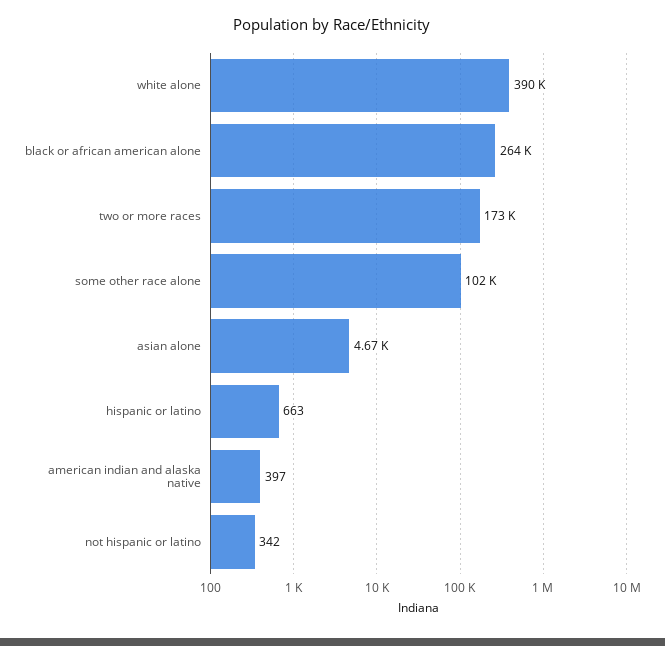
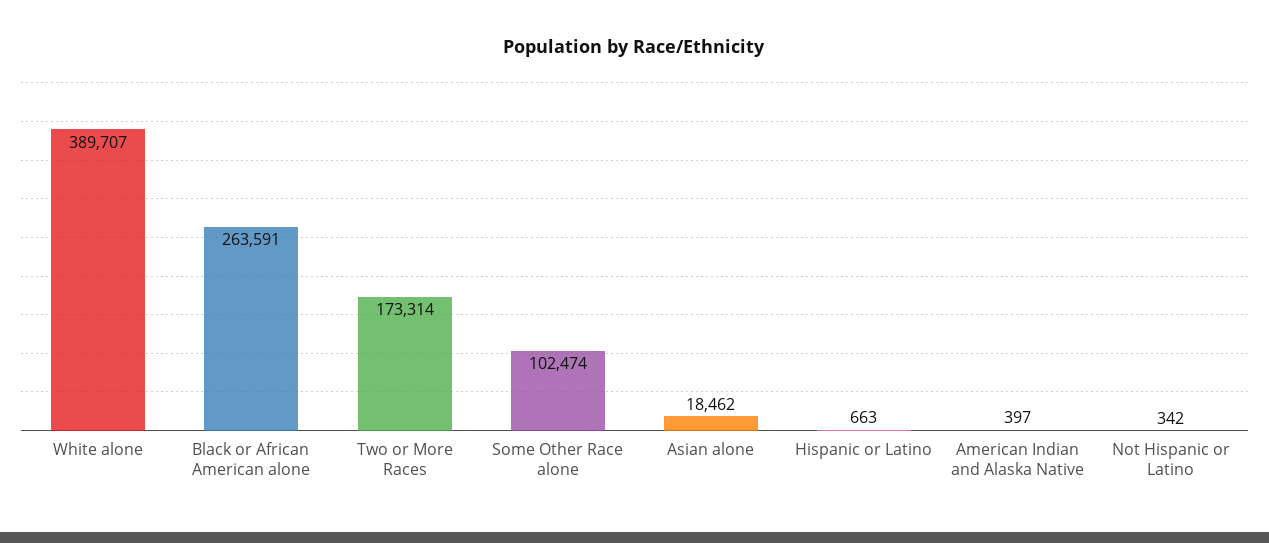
asian alone: 4670 -> 18462

